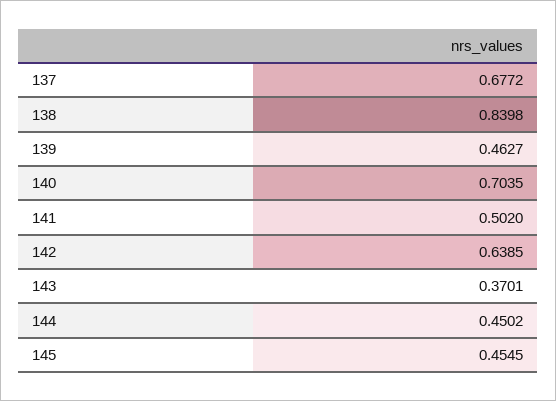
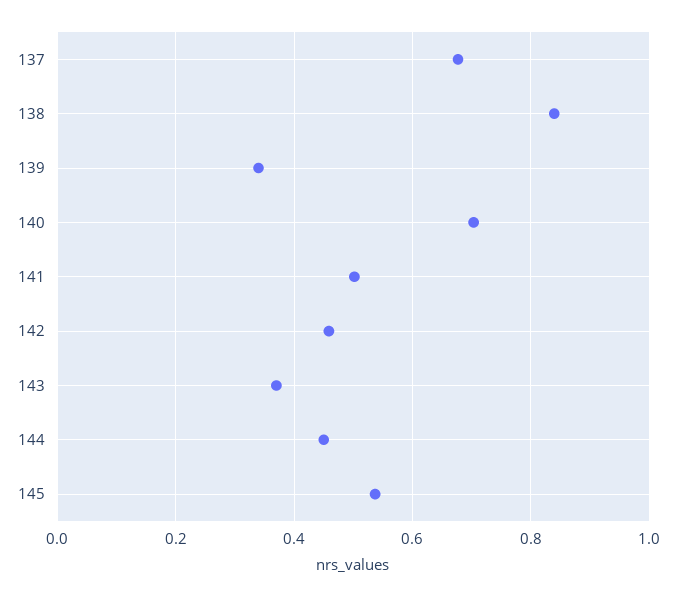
139: 0.4627 -> 0.34
142: 0.6385 -> 0.46
145: 0.4545 -> 0.54

